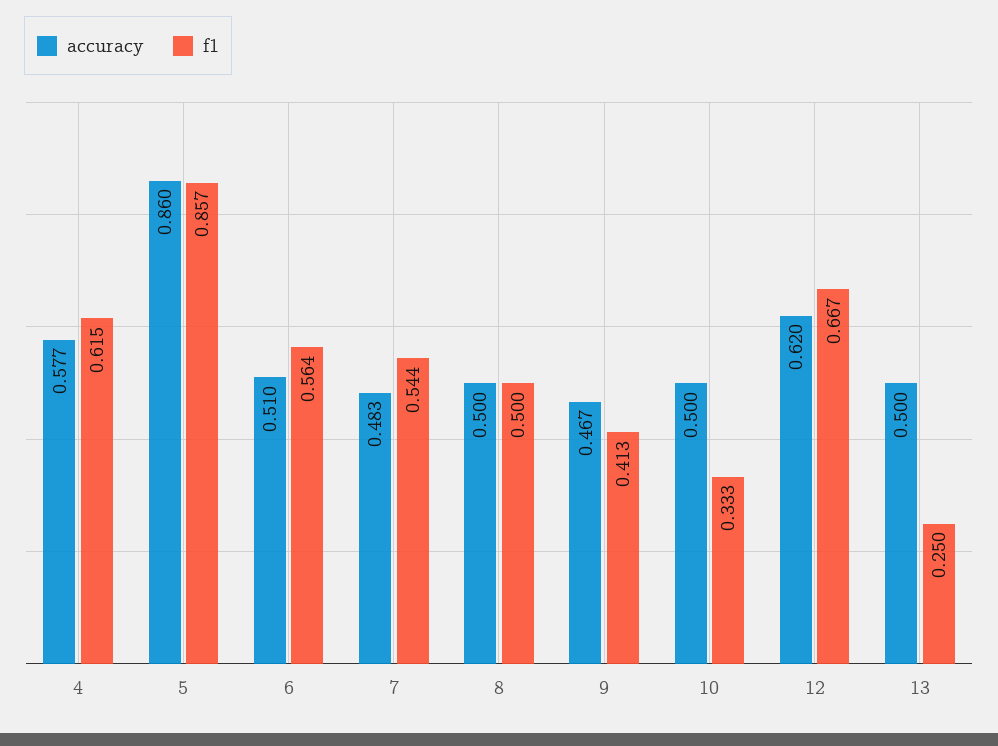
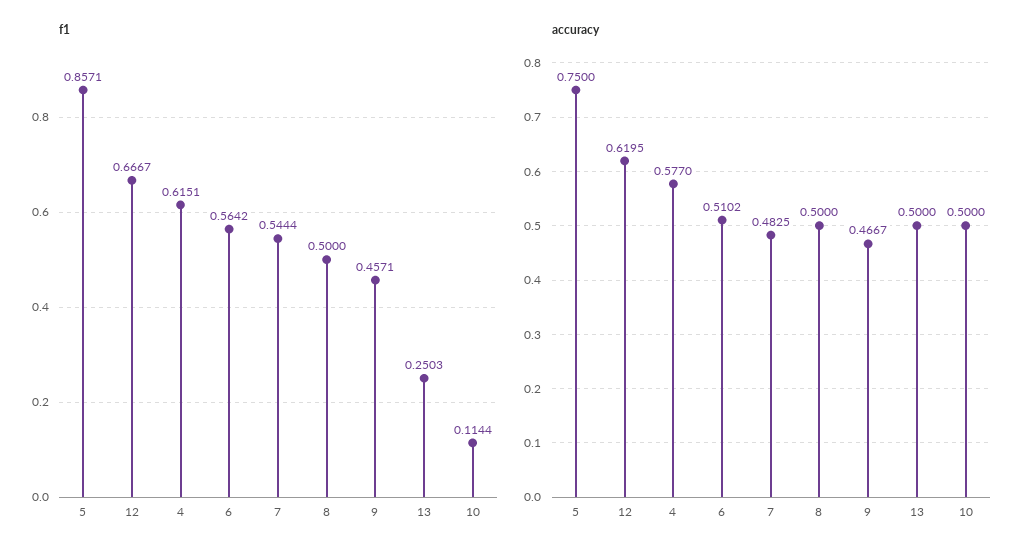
accuracy, 5: 0.86 -> 0.75
f1, 9: 0.413 -> 0.4571
f1, 10: 0.333 -> 0.1144

